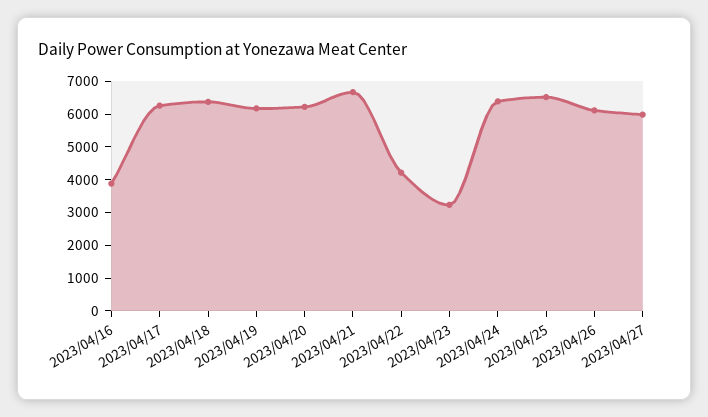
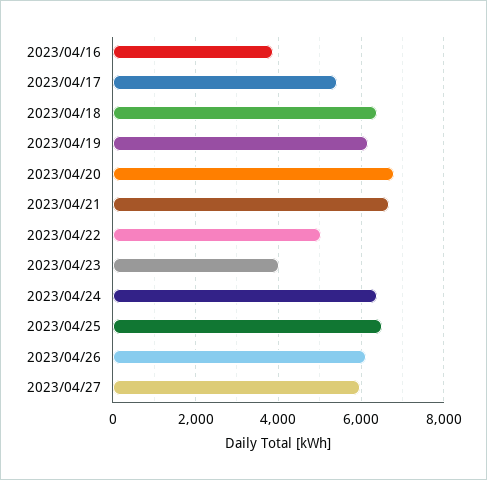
2023/04/17: 6250 -> 5400
2023/04/20: 6250 -> 6800
2023/04/22: 4250 -> 5000
2023/04/23: 3250 -> 4000

